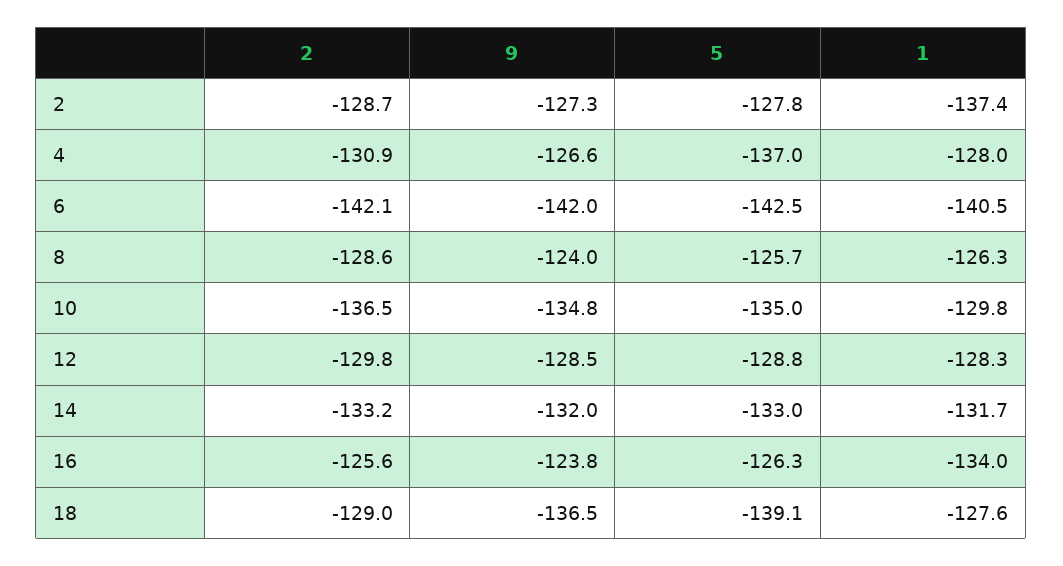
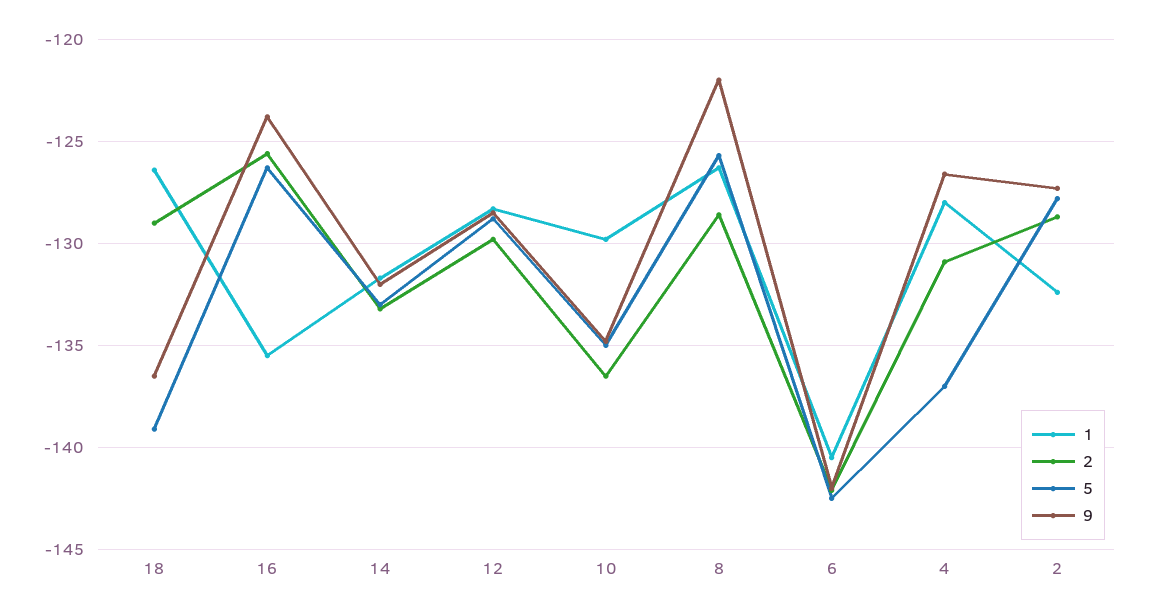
1, 2: -137.4 -> -132.5
9, 8: -124 -> -122
1, 16: -134 -> -135.5
1, 18: -127.6 -> -126.5

